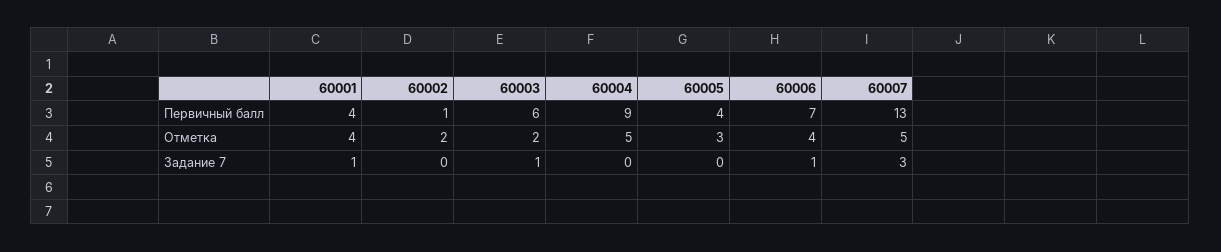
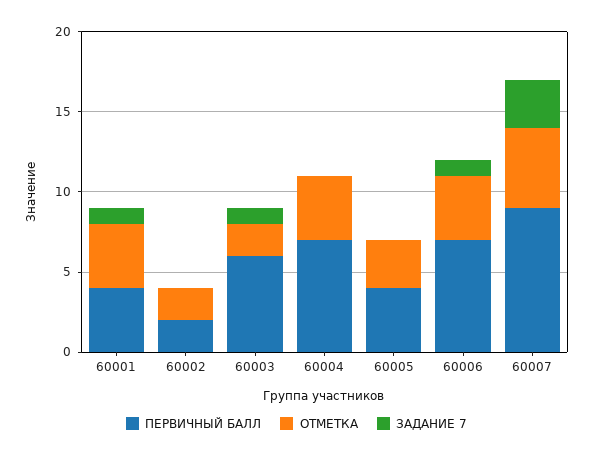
Первичный балл, 60002: 1 -> 2
Первичный балл, 60004: 9 -> 7
Первичный балл, 60007: 13 -> 9
Отметка, 60004: 5 -> 4

